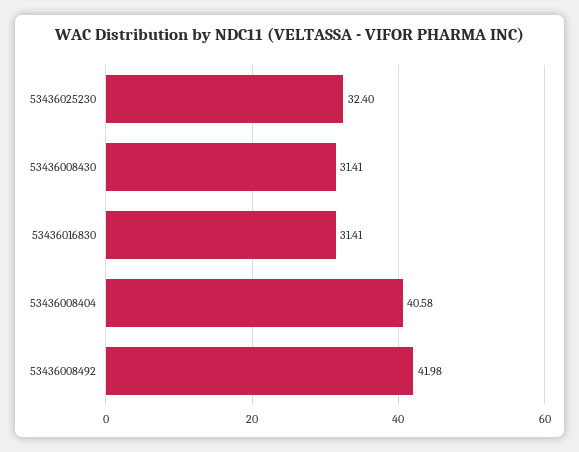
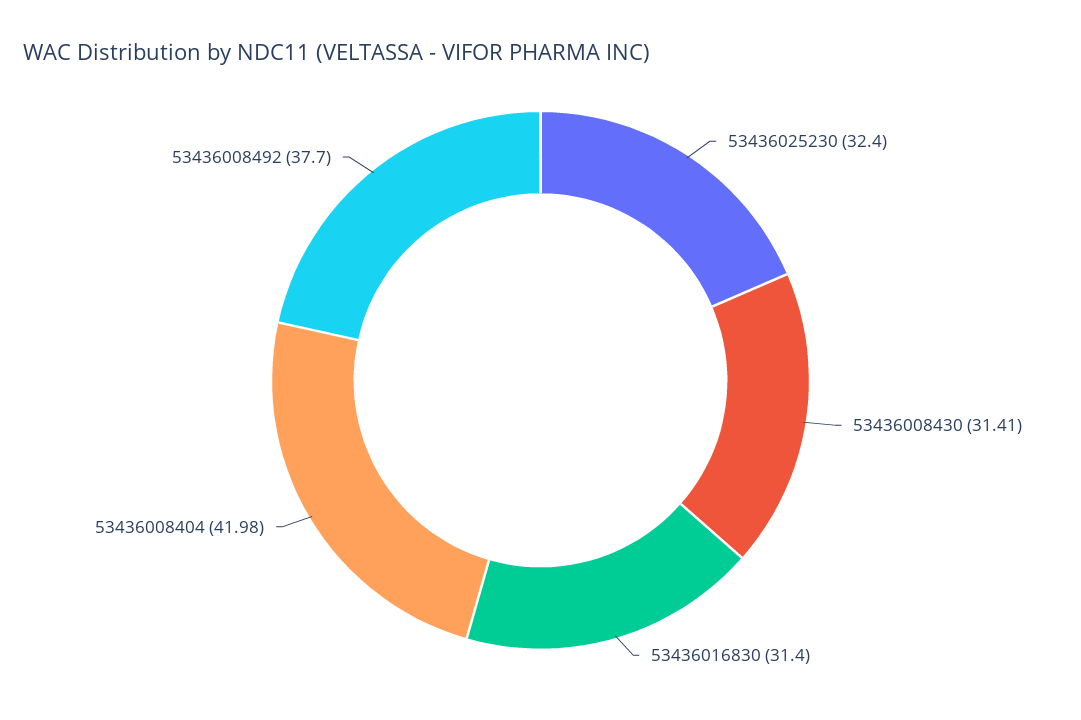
53436016830: 31.41 -> 31.4
53436008404: 40.58 -> 41.98
53436008492: 41.98 -> 37.7

